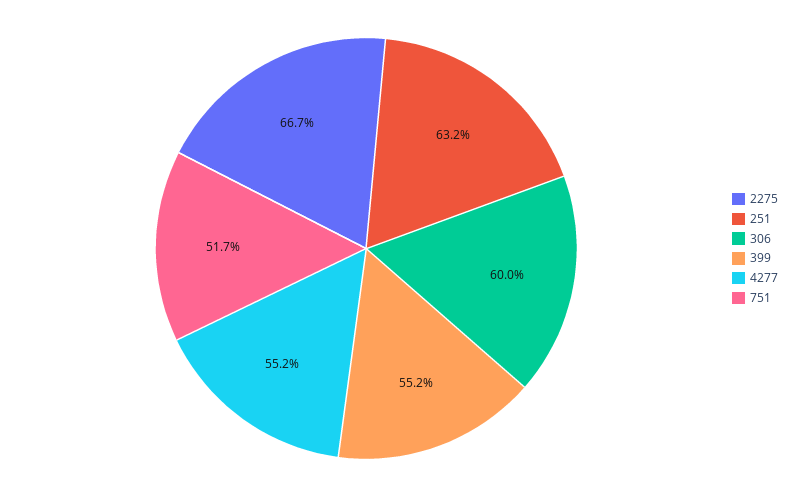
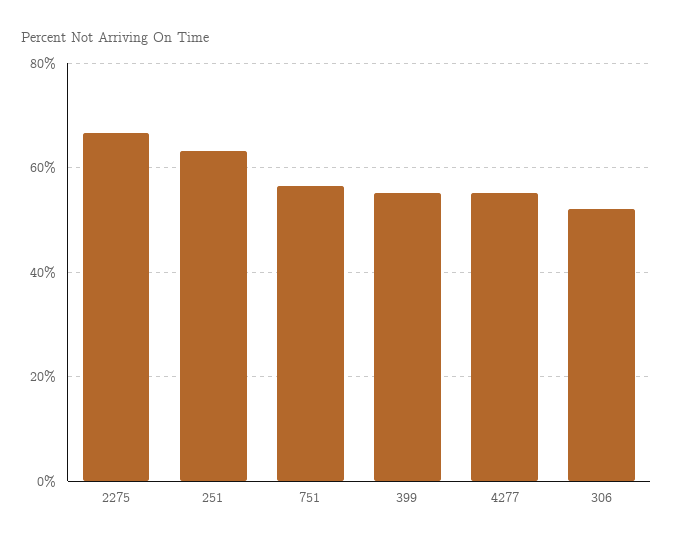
306: 60 -> 52
751: 51.7 -> 56

